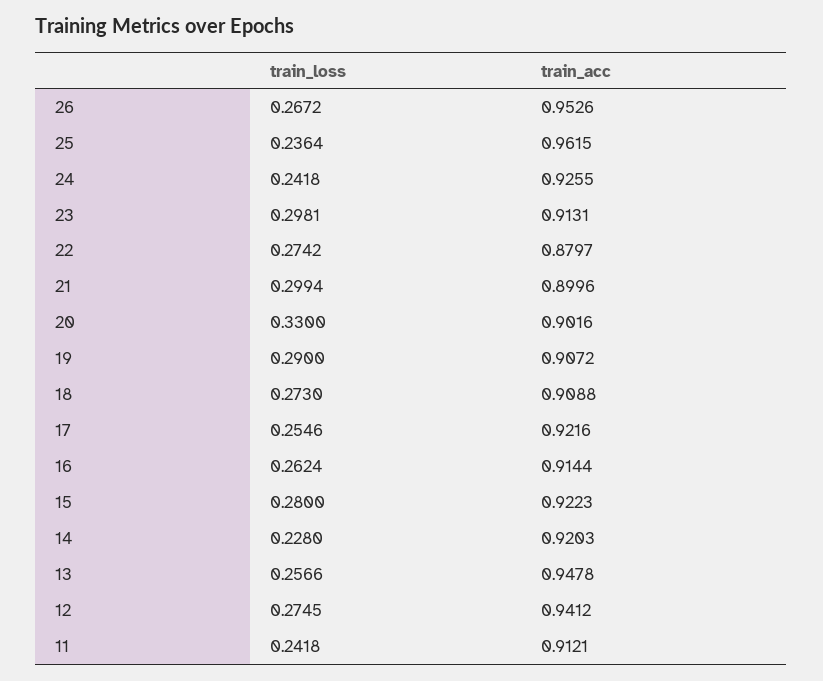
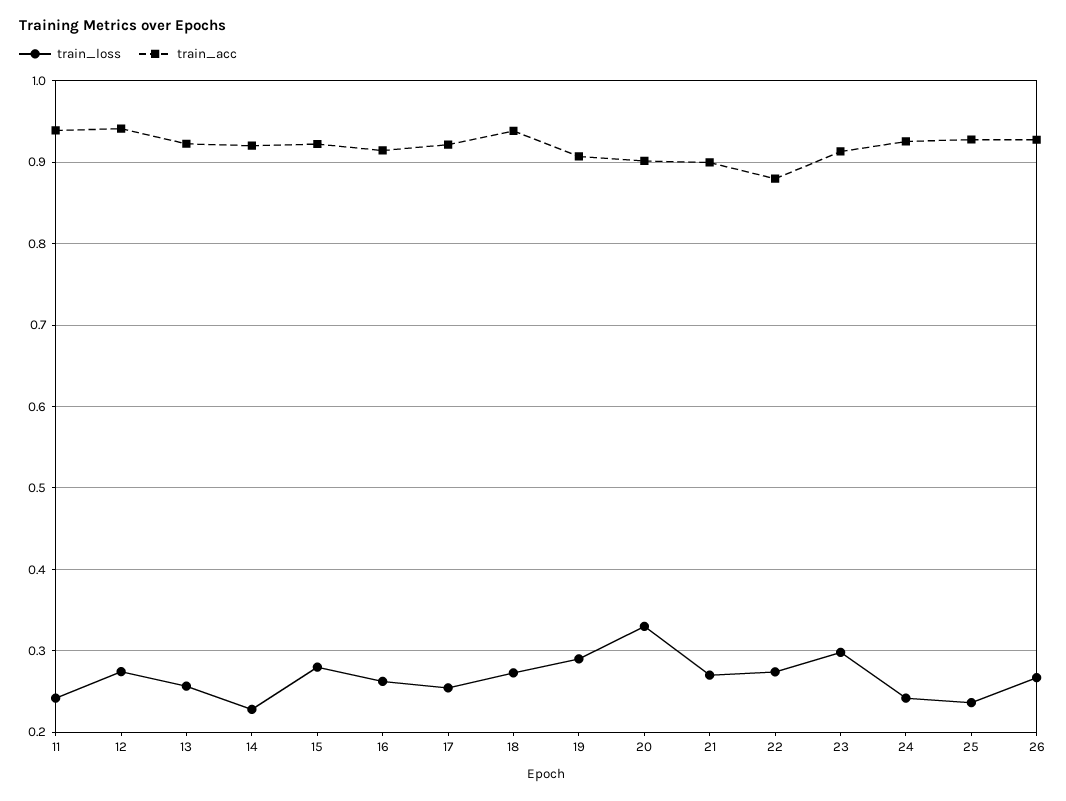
train_acc, 26: 0.9526 -> 0.93
train_acc, 25: 0.9615 -> 0.93
train_loss, 21: 0.2994 -> 0.27
train_acc, 18: 0.9088 -> 0.94
train_acc, 13: 0.9478 -> 0.92
train_acc, 11: 0.9121 -> 0.94

